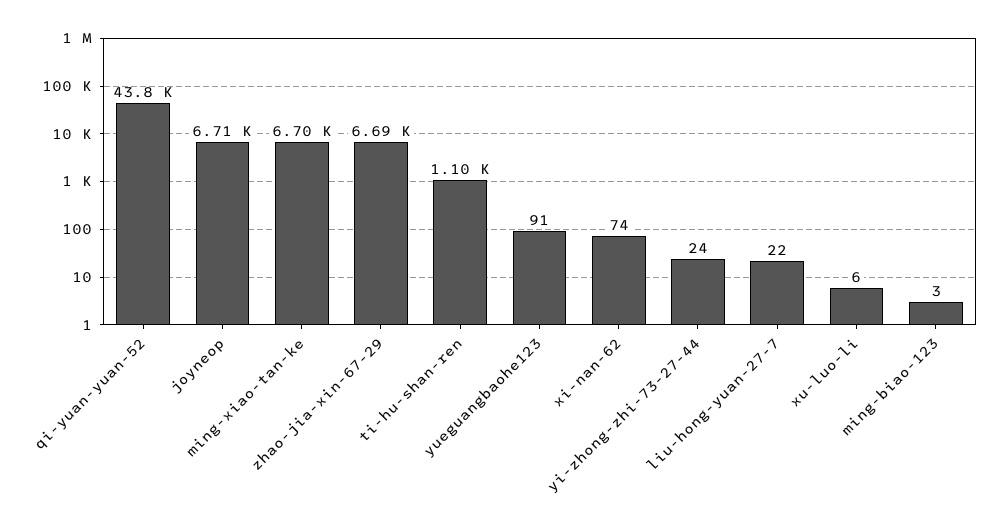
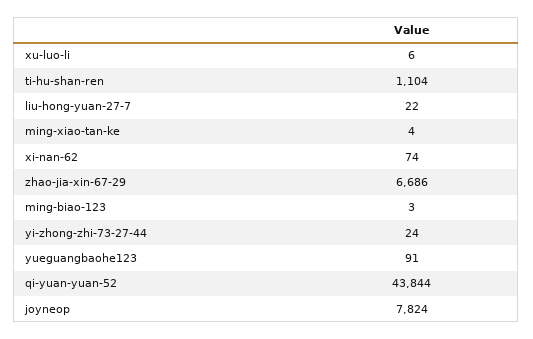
joyneop: 6710 -> 7824
ming-xiao-tan-ke: 6700 -> 4

